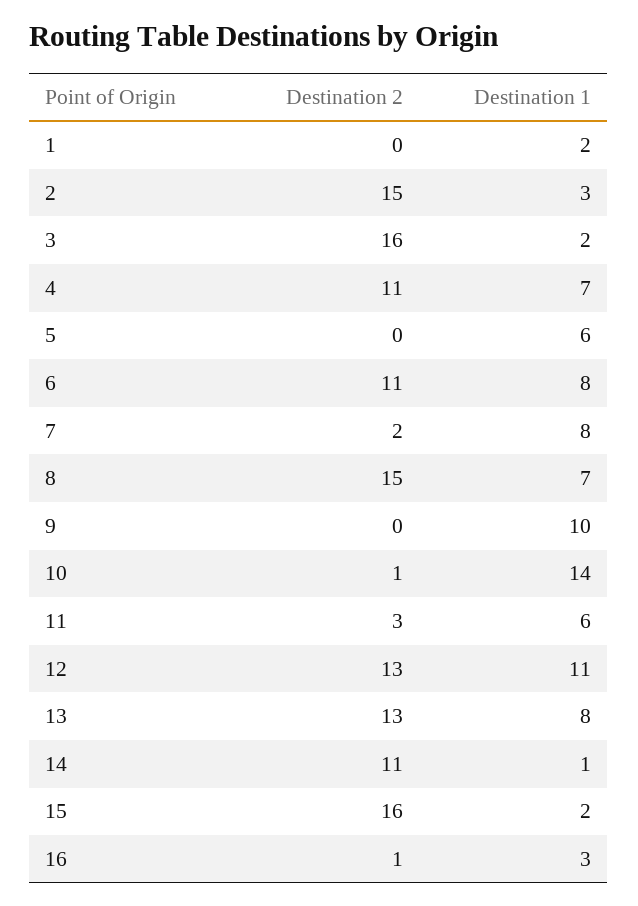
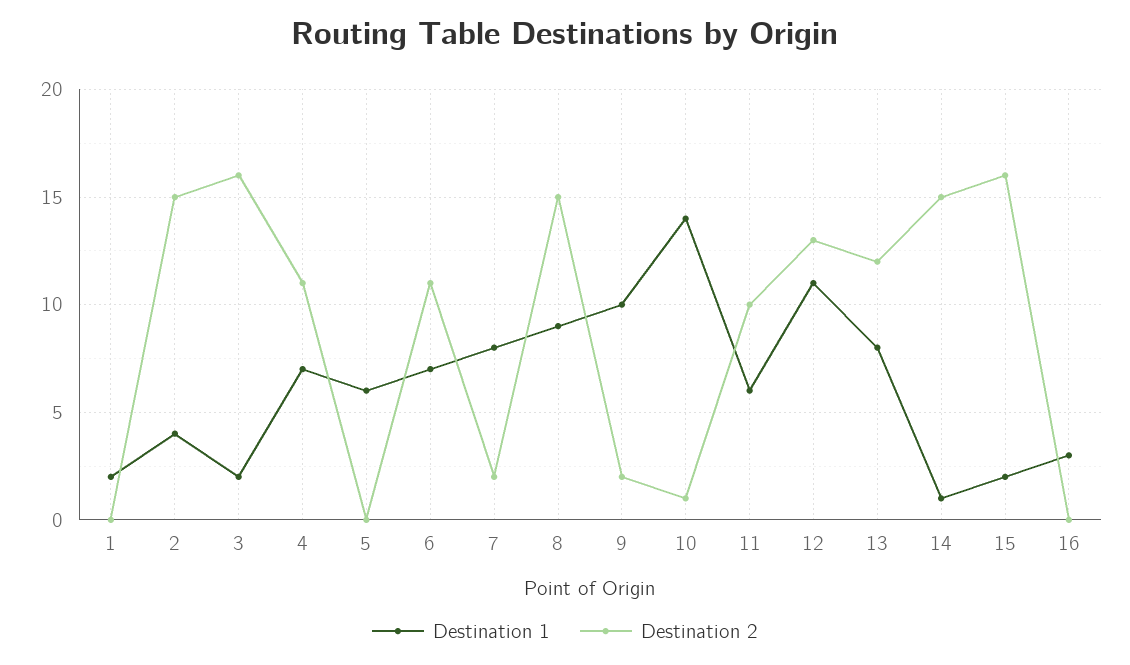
Destination 1, 2: 3 -> 4
Destination 1, 6: 8 -> 7
Destination 1, 8: 7 -> 9
Destination 2, 9: 0 -> 2
Destination 2, 11: 3 -> 10
Destination 2, 13: 13 -> 12
Destination 2, 14: 11 -> 15
Destination 2, 16: 1 -> 0

